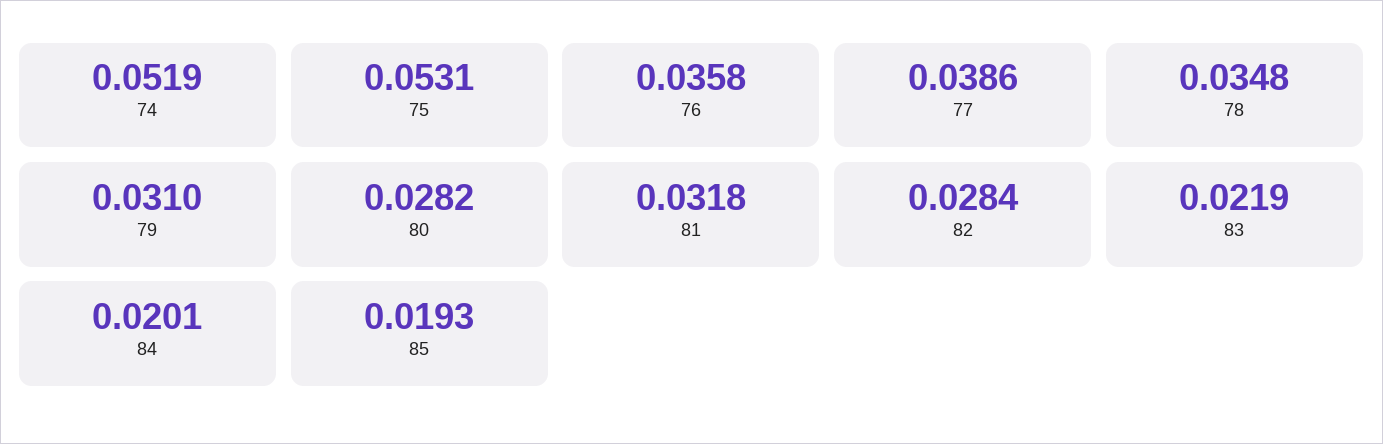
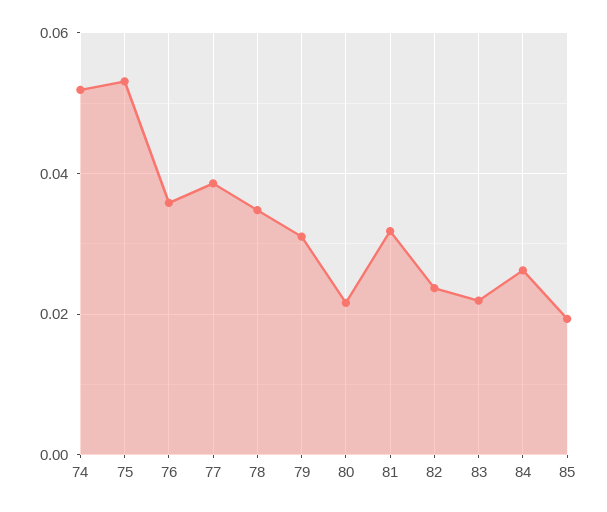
80: 0.0282 -> 0.022
82: 0.0284 -> 0.024
84: 0.0201 -> 0.026

